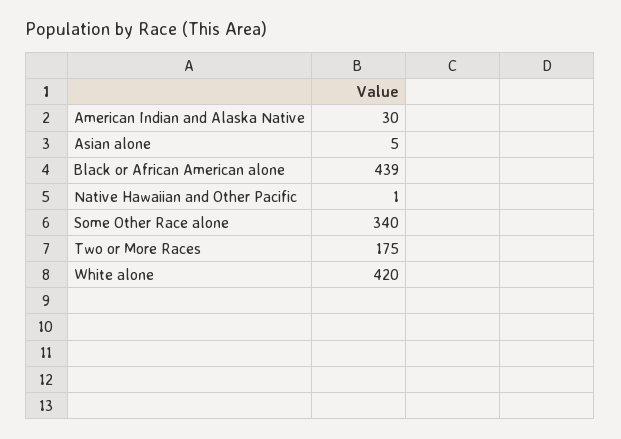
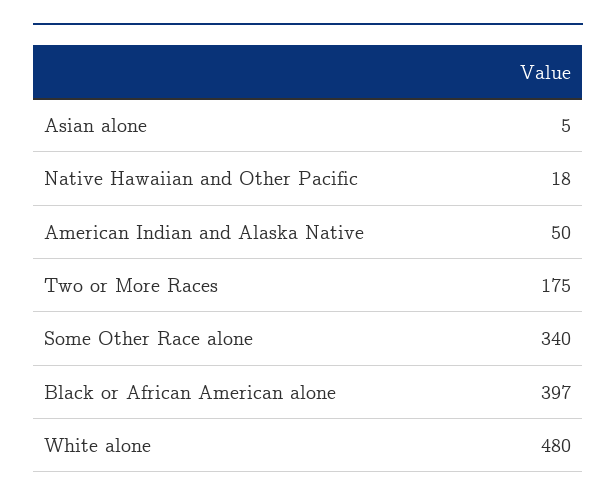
American Indian and Alaska Native: 30 -> 50
Black or African American alone: 439 -> 397
Native Hawaiian and Other Pacific: 1 -> 18
White alone: 420 -> 480

